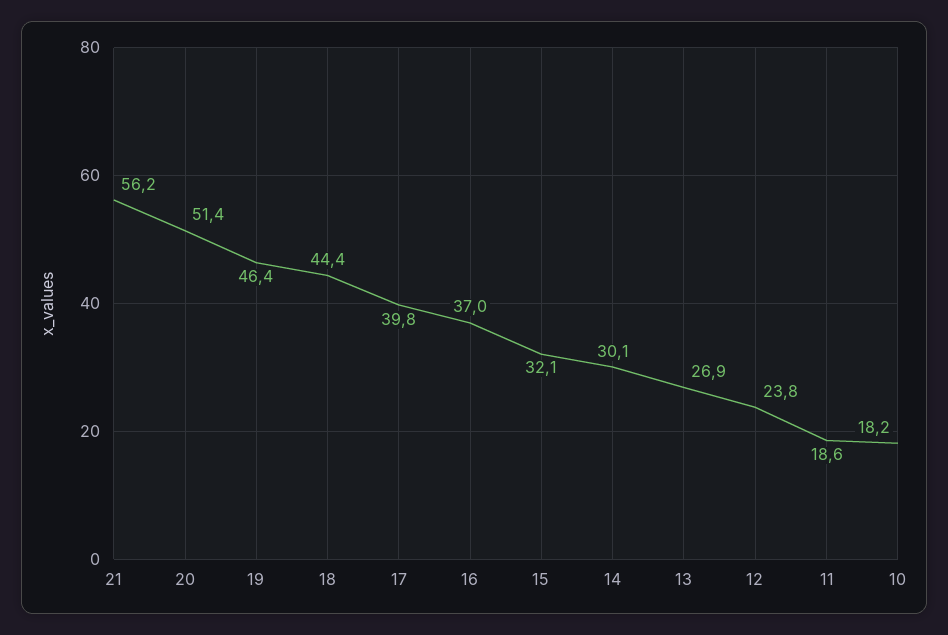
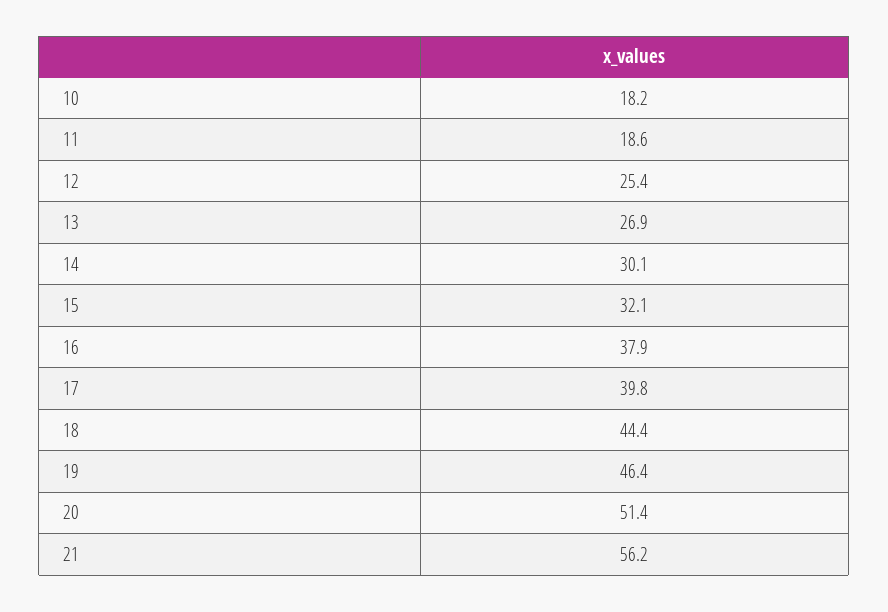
16: 37 -> 37.9
12: 23.8 -> 25.4

